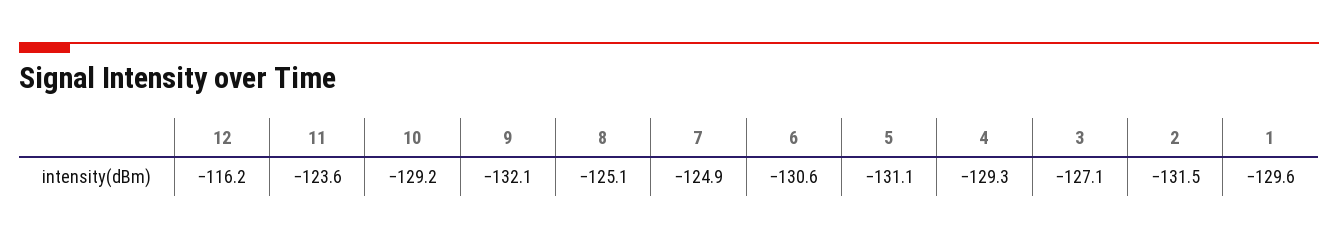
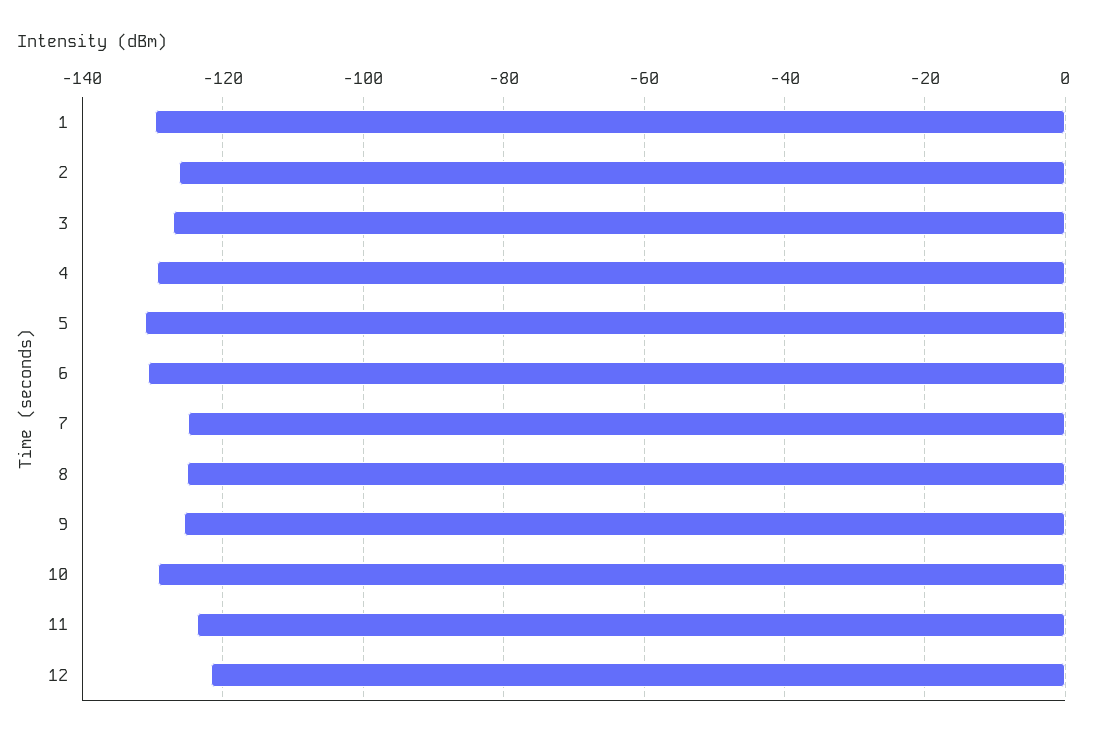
12: -116.2 -> -122
9: -132.1 -> -126
2: -131.5 -> -126

